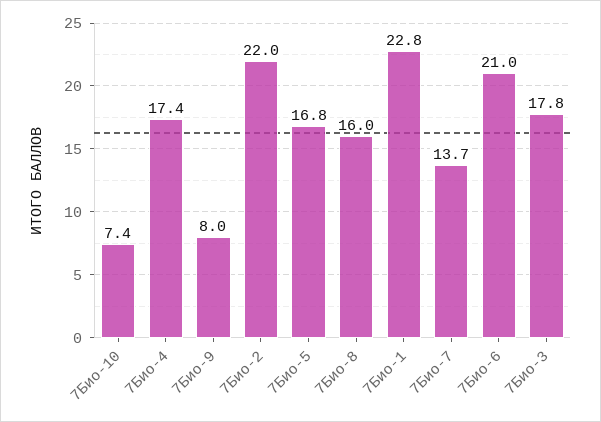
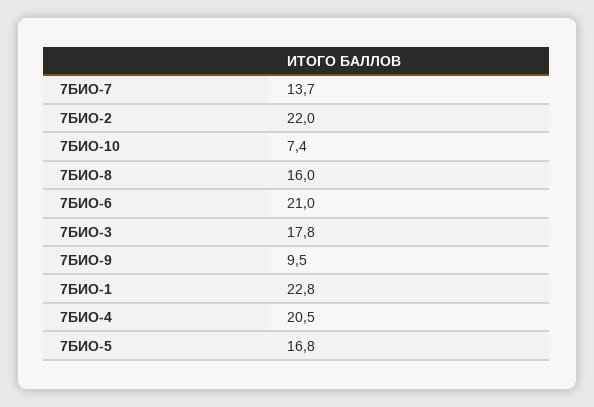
7Био-4: 17.4 -> 20.5
7Био-9: 8 -> 9.5

